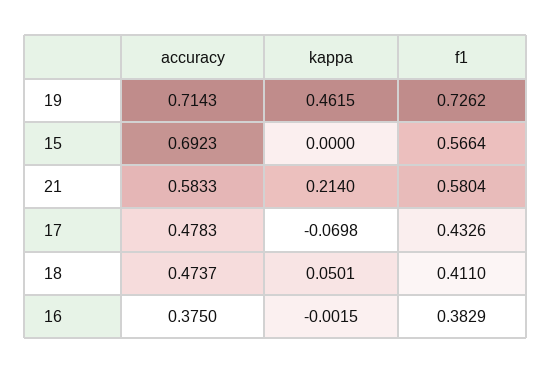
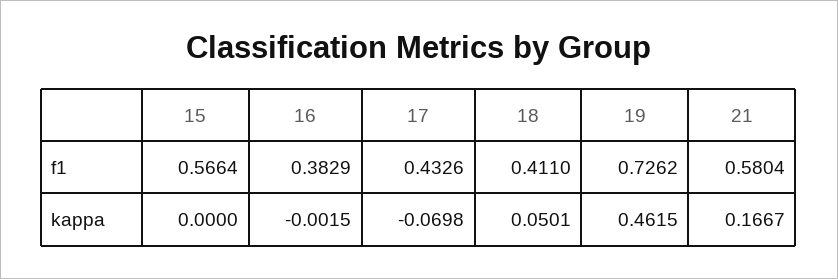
accuracy, 19: 0.7143 -> none
accuracy, 15: 0.6923 -> none
accuracy, 21: 0.5833 -> none
kappa, 21: 0.214 -> 0.1667
accuracy, 17: 0.4783 -> none
accuracy, 18: 0.4737 -> none
accuracy, 16: 0.375 -> none

